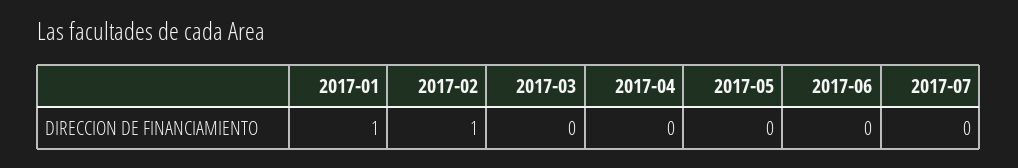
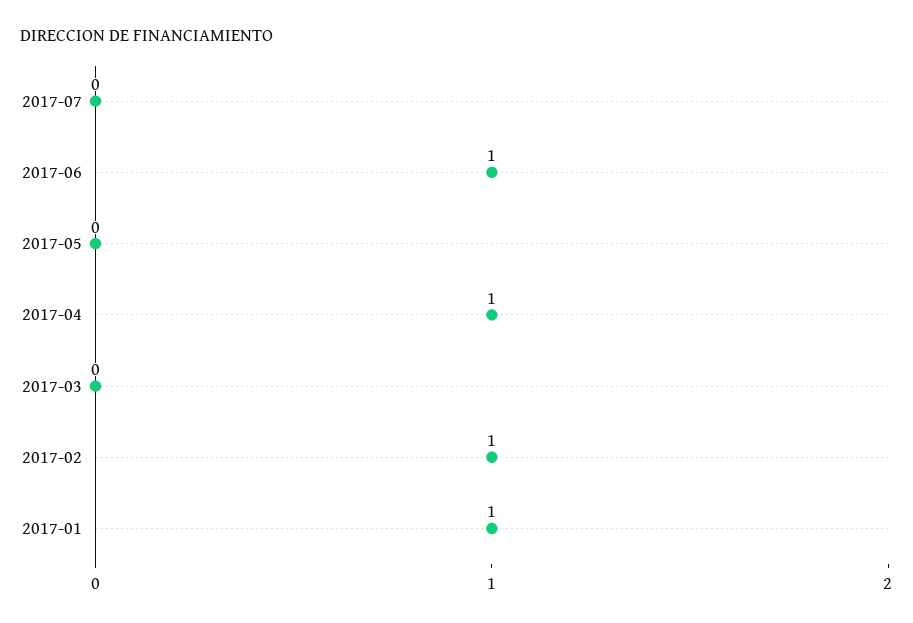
2017-04: 0 -> 1
2017-06: 0 -> 1

